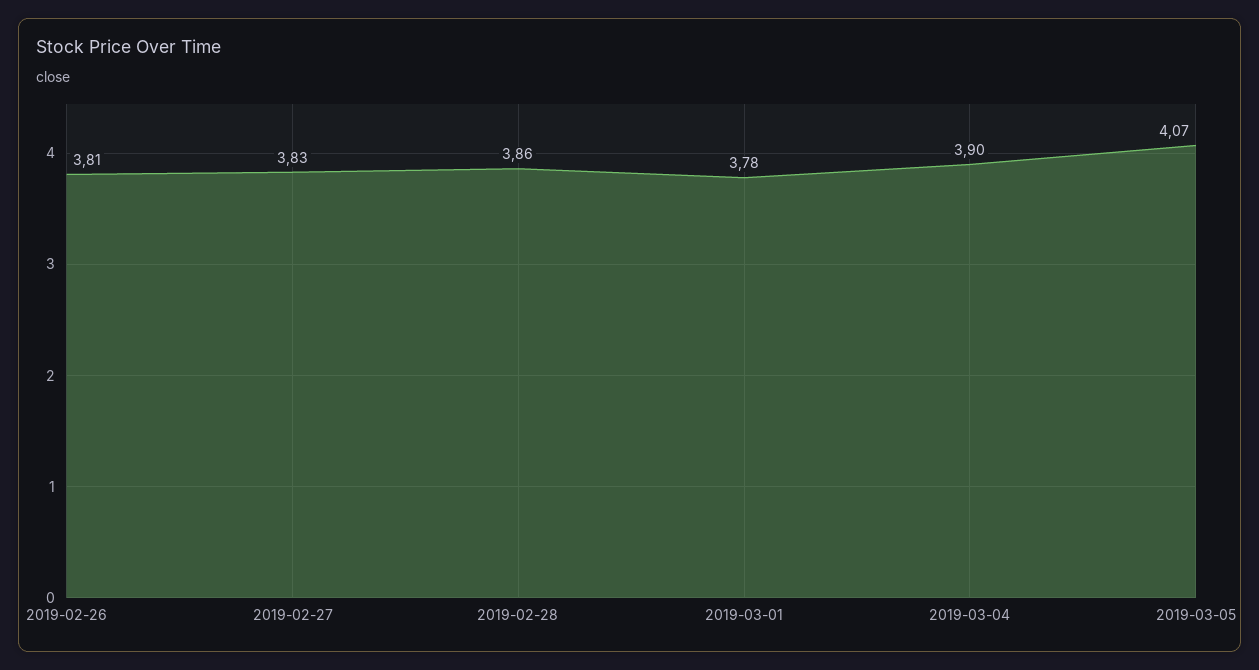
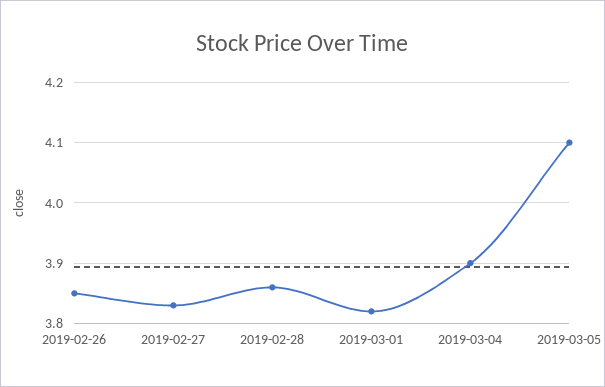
2019-02-26: 3.81 -> 3.85
2019-03-01: 3.78 -> 3.82
2019-03-05: 4.07 -> 4.1

